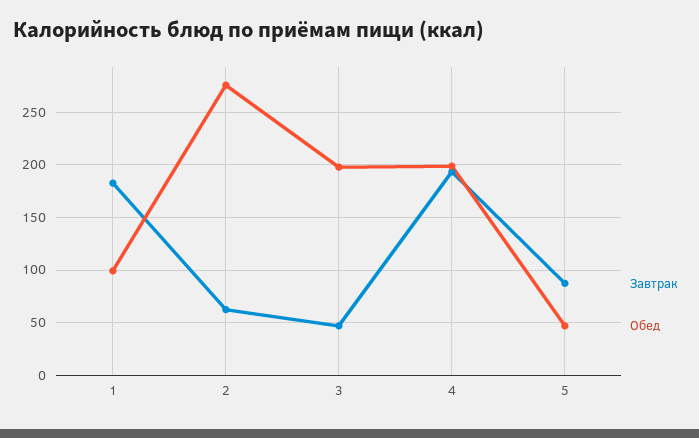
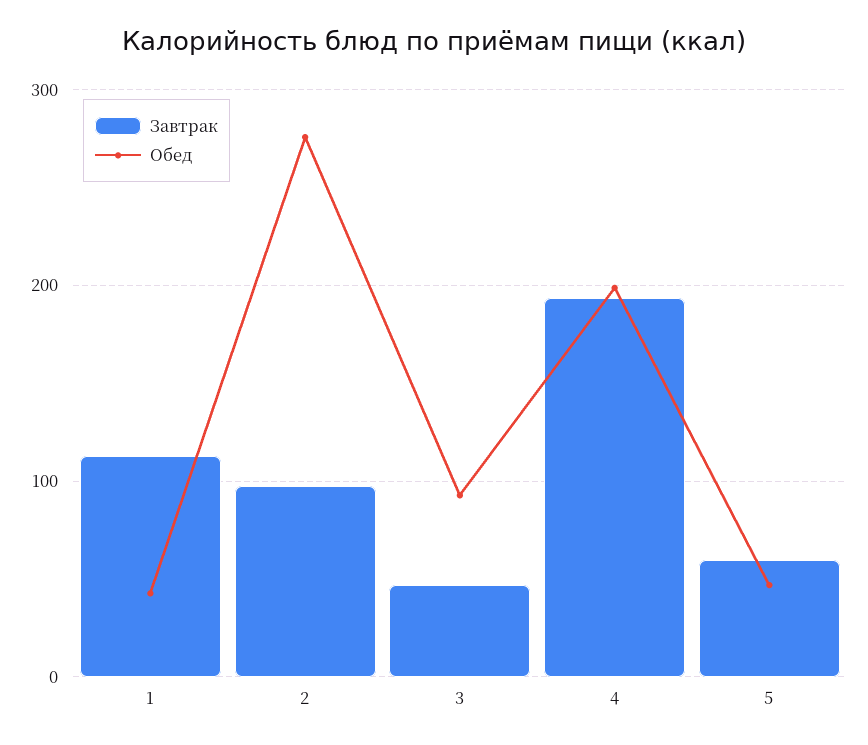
Завтрак, 1: 180 -> 110
Обед, 1: 100 -> 40
Завтрак, 2: 60 -> 100
Обед, 3: 200 -> 90
Завтрак, 5: 90 -> 60

